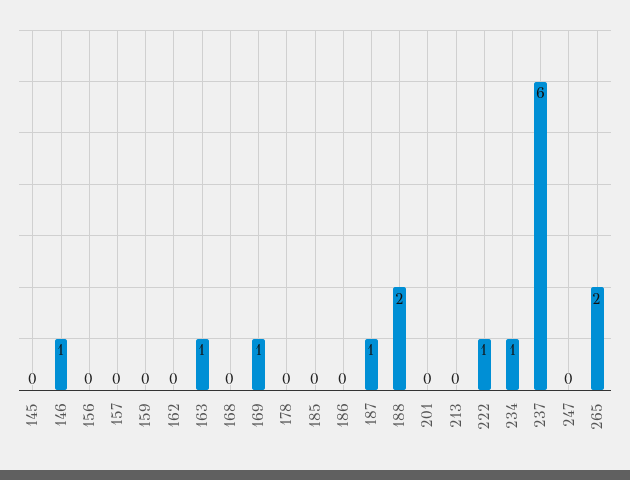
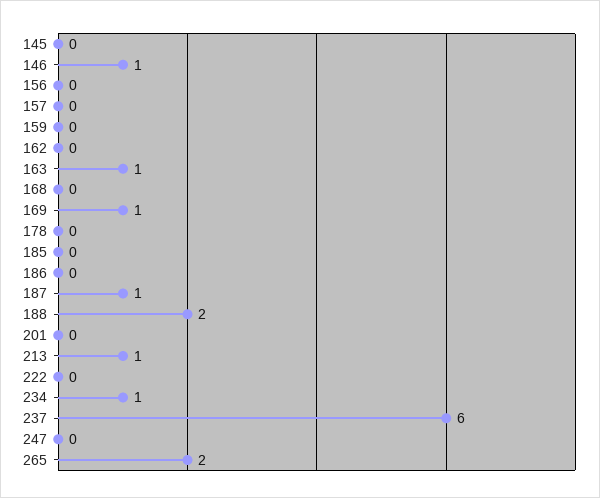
213: 0 -> 1
222: 1 -> 0

